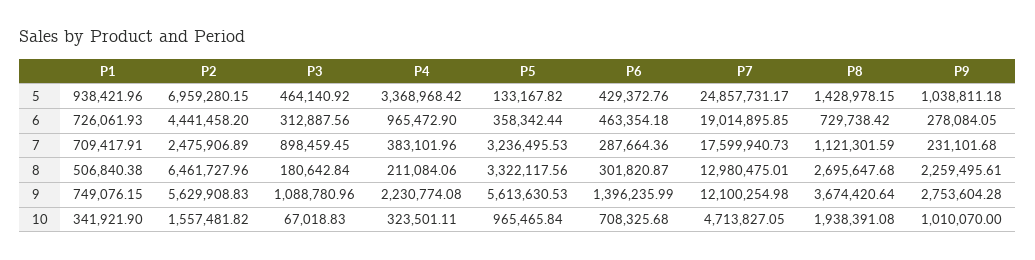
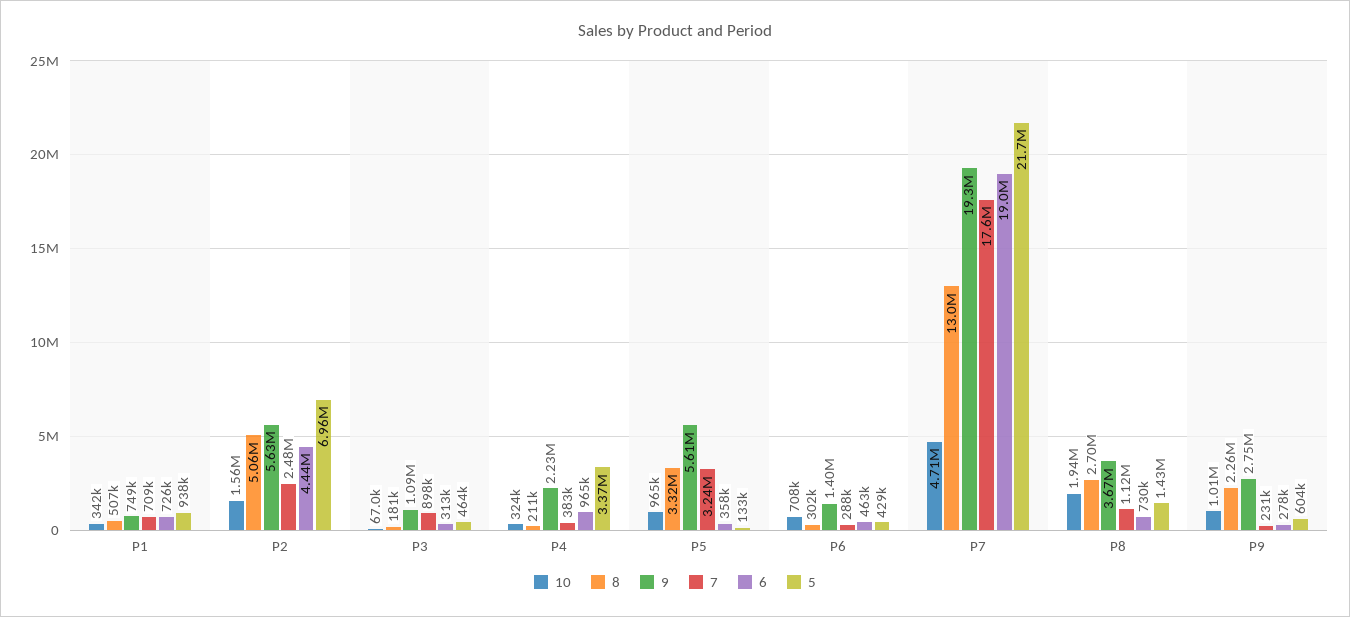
5, P7: 24857731.17 -> 21700000
5, P9: 1038811.18 -> 604000
8, P2: 6461727.96 -> 5060000
9, P7: 12100254.98 -> 19300000

